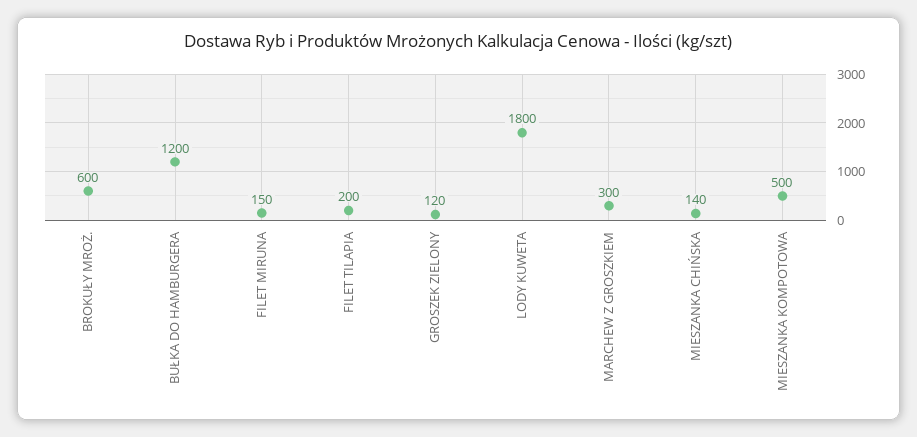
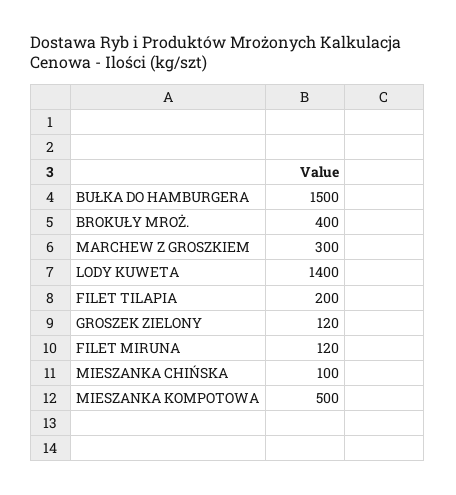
BROKUŁY MROŻ.: 600 -> 400
BUŁKA DO HAMBURGERA: 1200 -> 1500
FILET MIRUNA: 150 -> 120
LODY KUWETA: 1800 -> 1400
MIESZANKA CHIŃSKA: 140 -> 100

